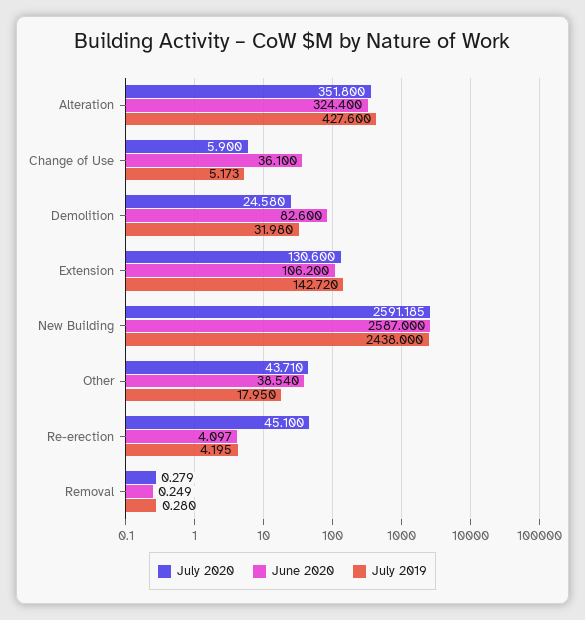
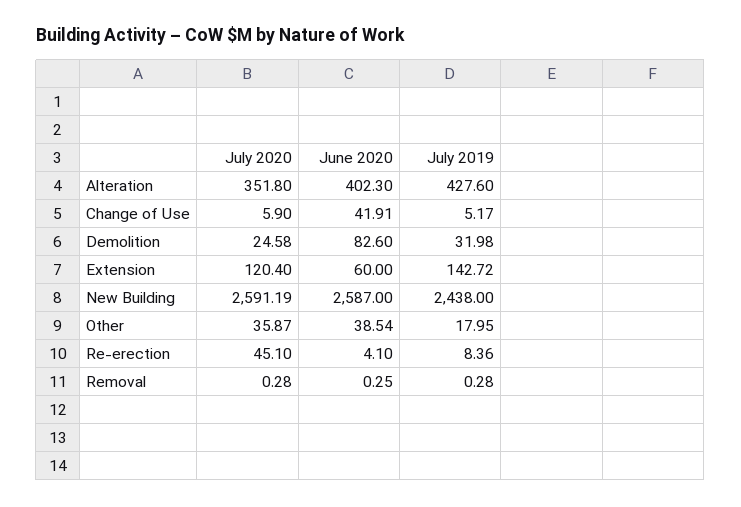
June 2020, Alteration: 324.4 -> 402.3
June 2020, Change of Use: 36.1 -> 41.91
July 2020, Extension: 130.6 -> 120.4
June 2020, Extension: 106.2 -> 60
July 2020, Other: 43.71 -> 35.87
July 2019, Re-erection: 4.195 -> 8.36

